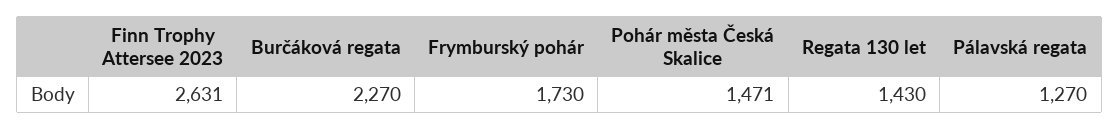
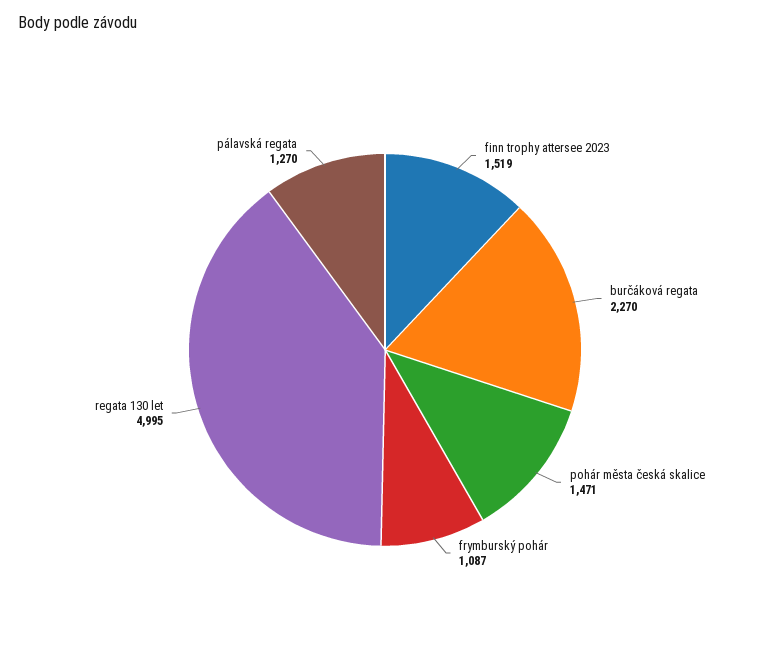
Finn Trophy Attersee 2023: 2631 -> 1519
Frymburský pohár: 1730 -> 1087
Regata 130 let: 1430 -> 4995

